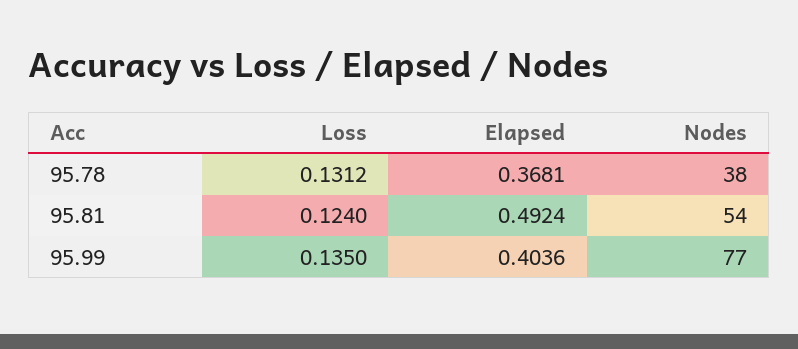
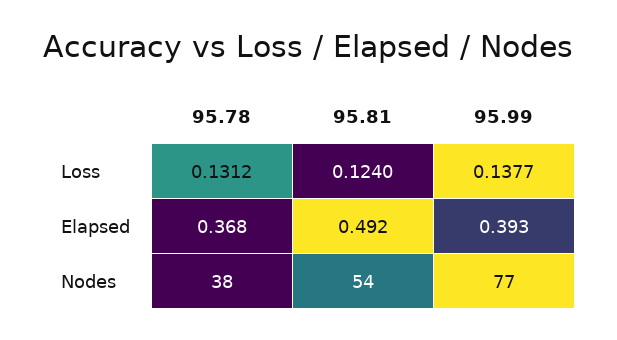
Loss, 95.99: 0.135 -> 0.1377
Elapsed, 95.99: 0.4036 -> 0.393

